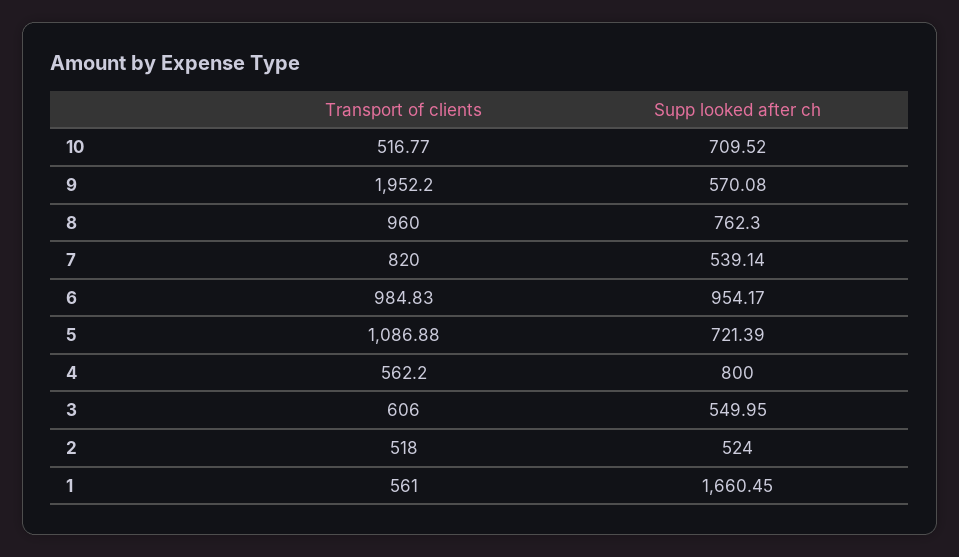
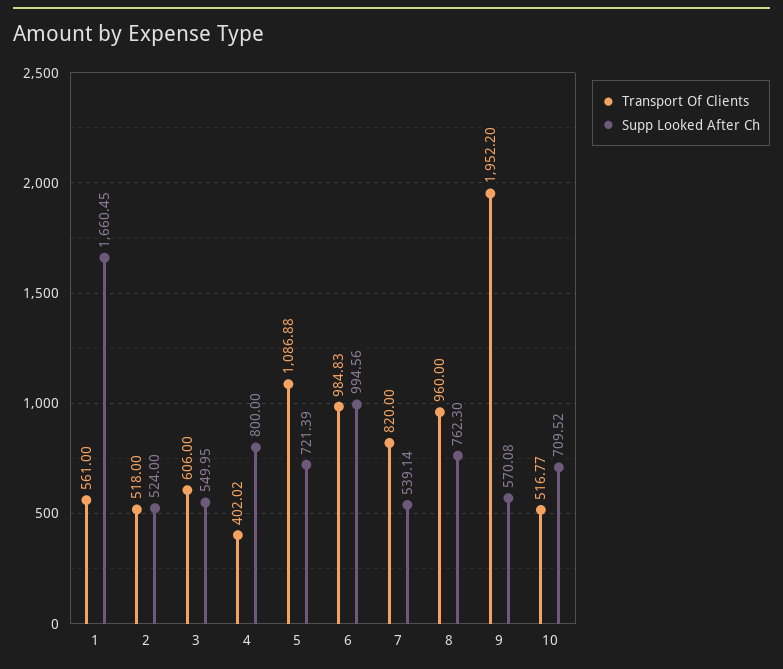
Supp looked after ch, 6: 954.17 -> 994.56
Transport of clients, 4: 562.2 -> 402.02

